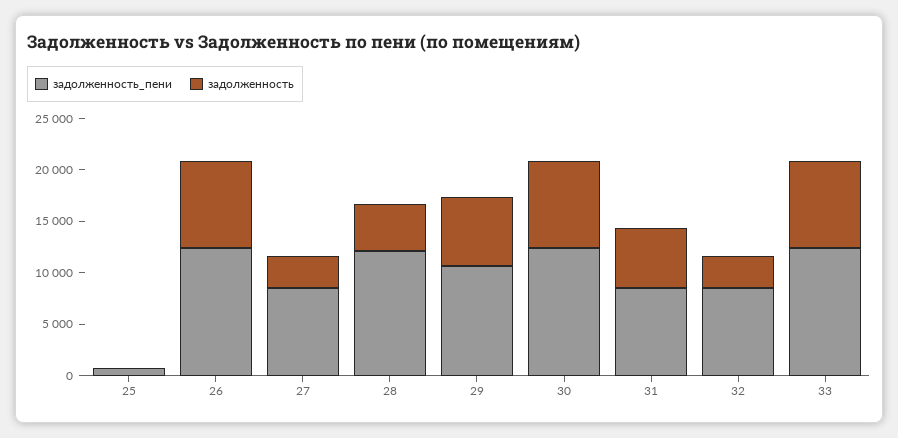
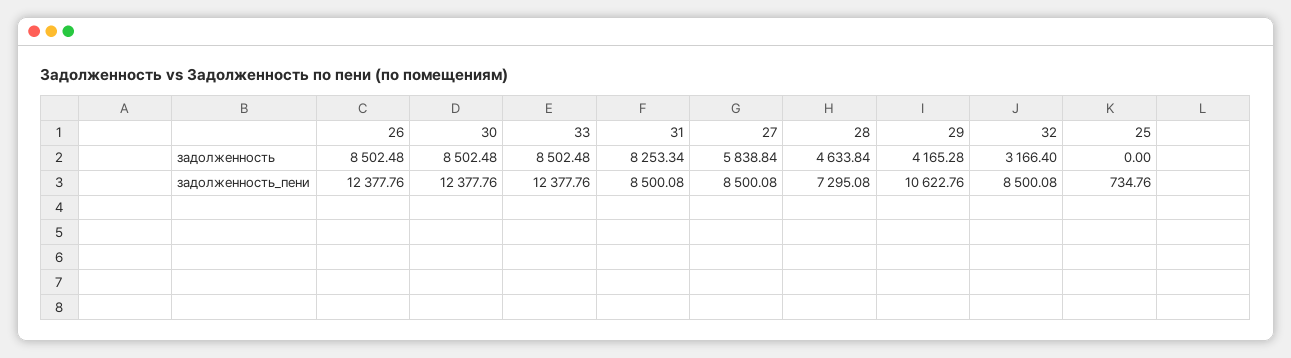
задолженность, 27: 3000 -> 5838.84
задолженность_пени, 28: 12000 -> 7295.08
задолженность, 29: 7000 -> 4165.28
задолженность, 31: 6000 -> 8253.34

